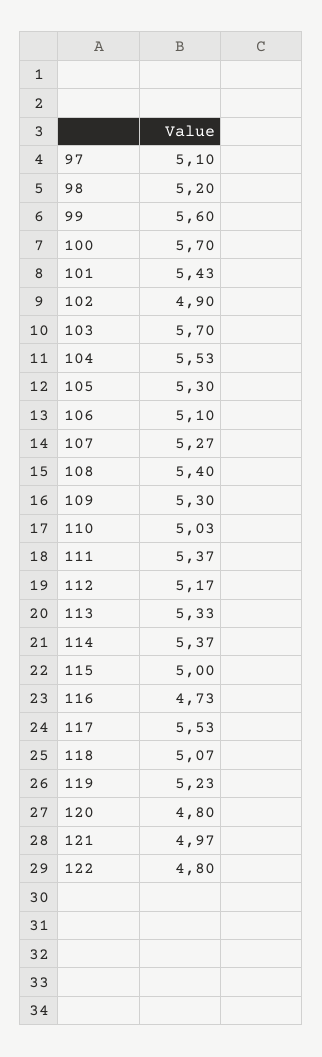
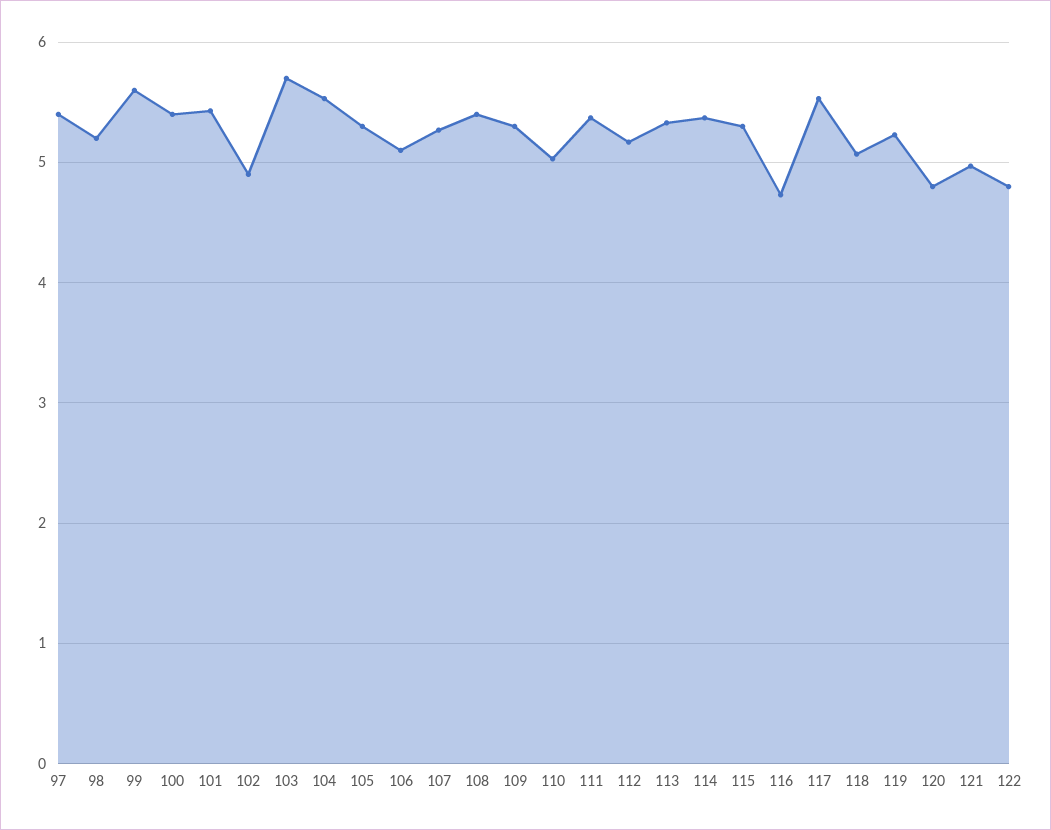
97: 5.1 -> 5.4
100: 5.7 -> 5.4
115: 5 -> 5.3

